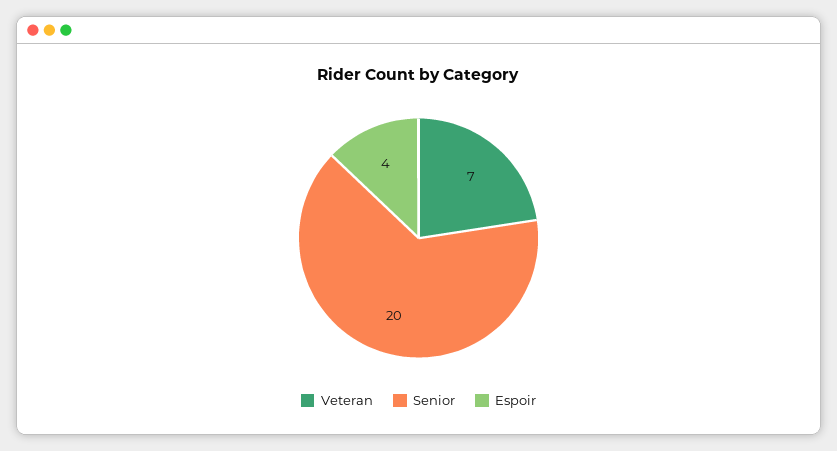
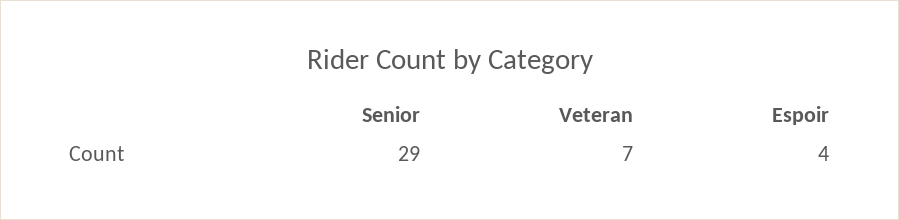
Senior: 20 -> 29

